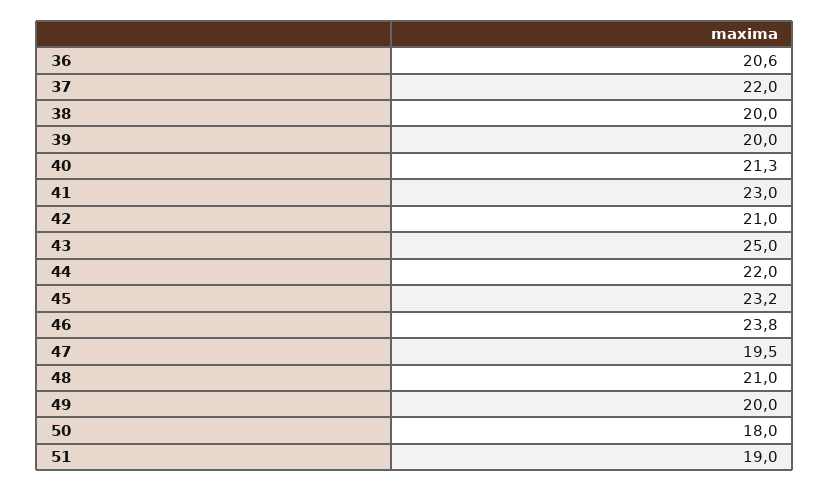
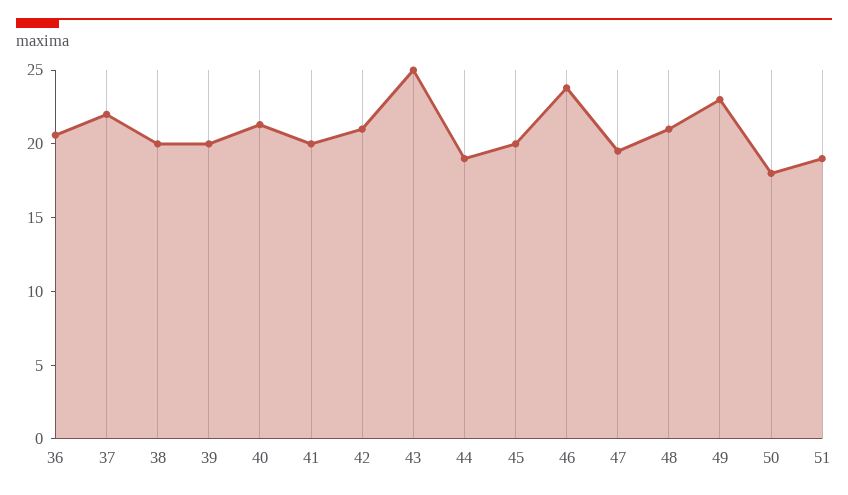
41: 23 -> 20
44: 22 -> 19
45: 23.2 -> 20
49: 20 -> 23

